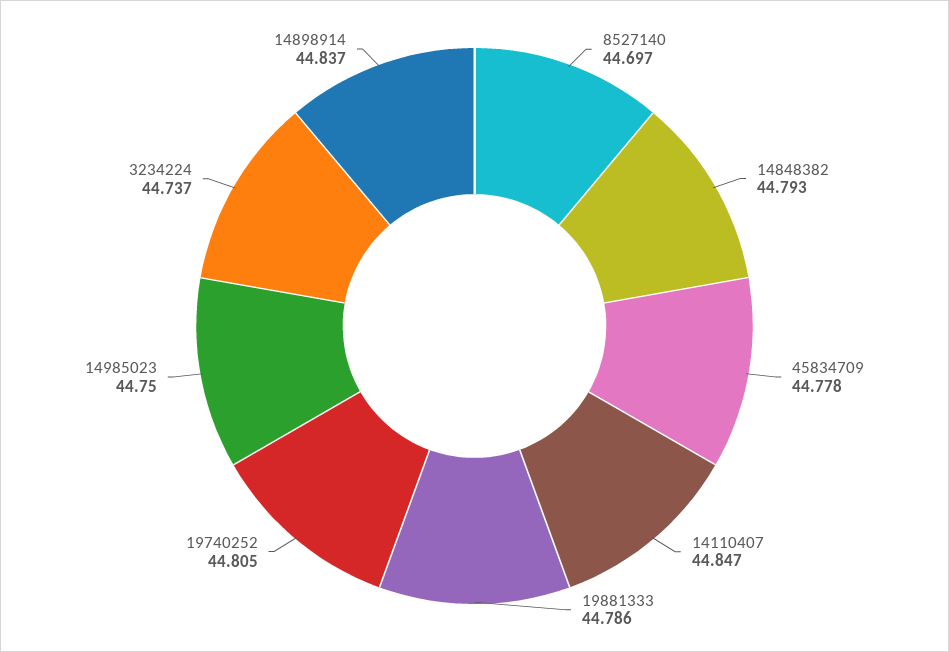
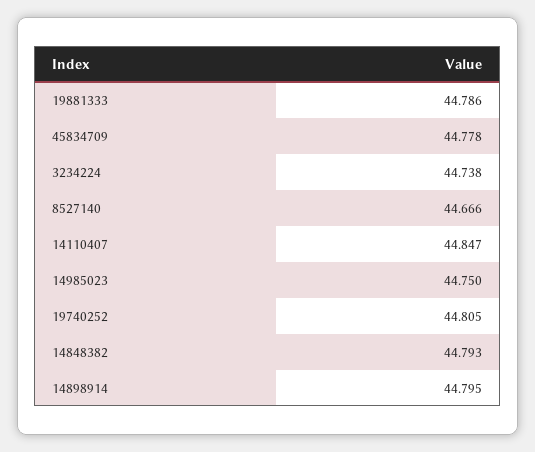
8527140: 44.697 -> 44.666
3234224: 44.737 -> 44.738
14898914: 44.837 -> 44.795

